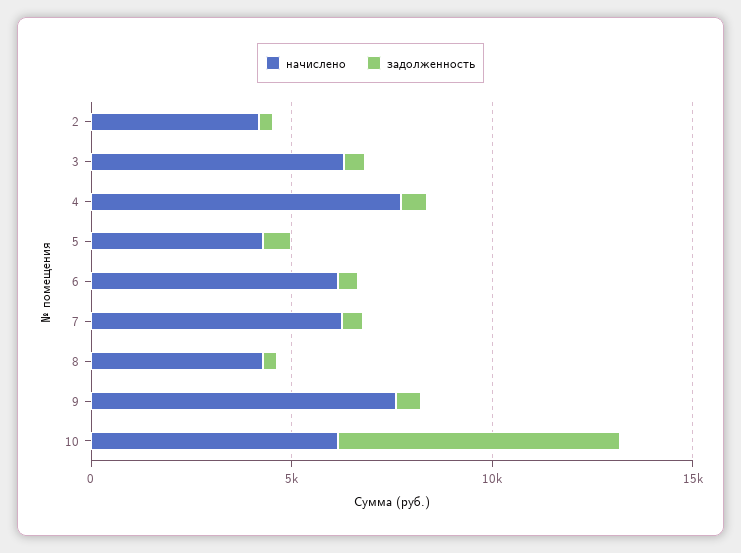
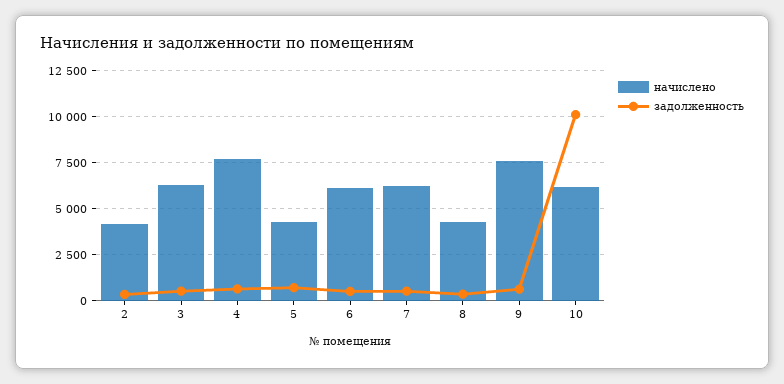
задолженность, 10: 7000 -> 10000

